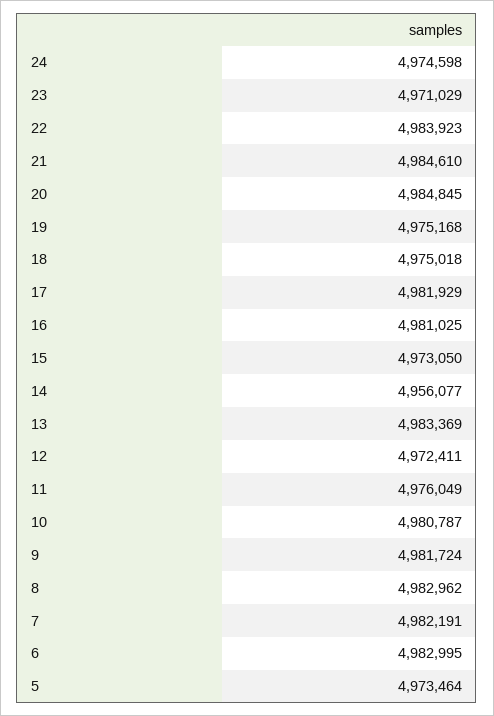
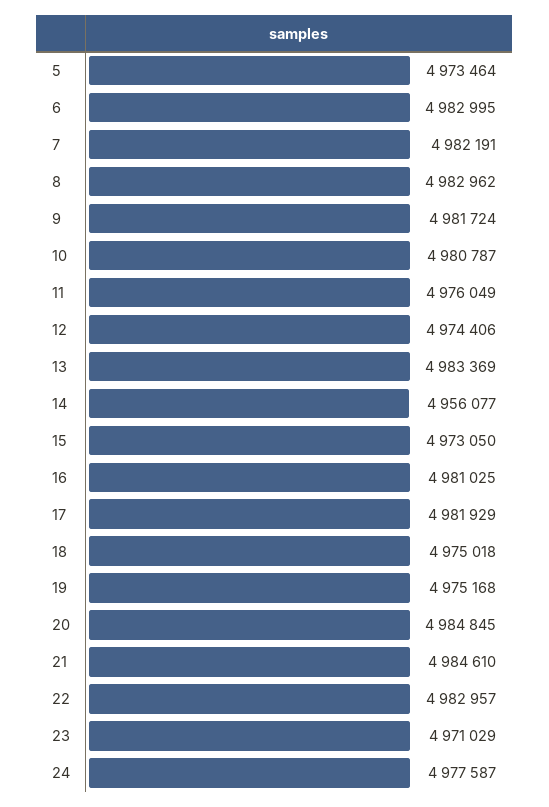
24: 4974598 -> 4977587
22: 4983923 -> 4982957
12: 4972411 -> 4974406

